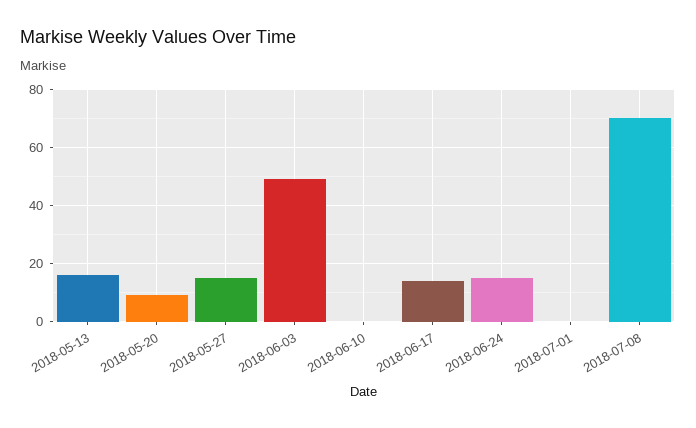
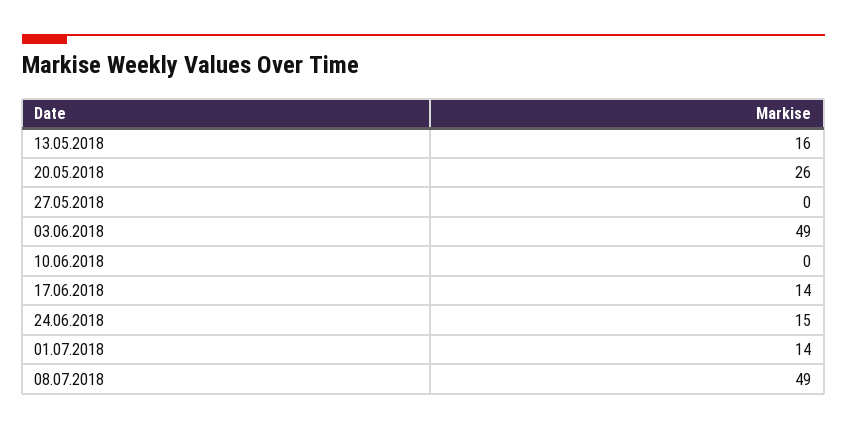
2018-05-20: 10 -> 26
2018-05-27: 15 -> 0
2018-07-01: 0 -> 14
2018-07-08: 70 -> 49

